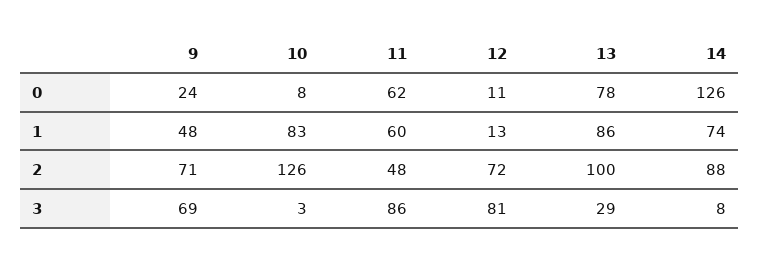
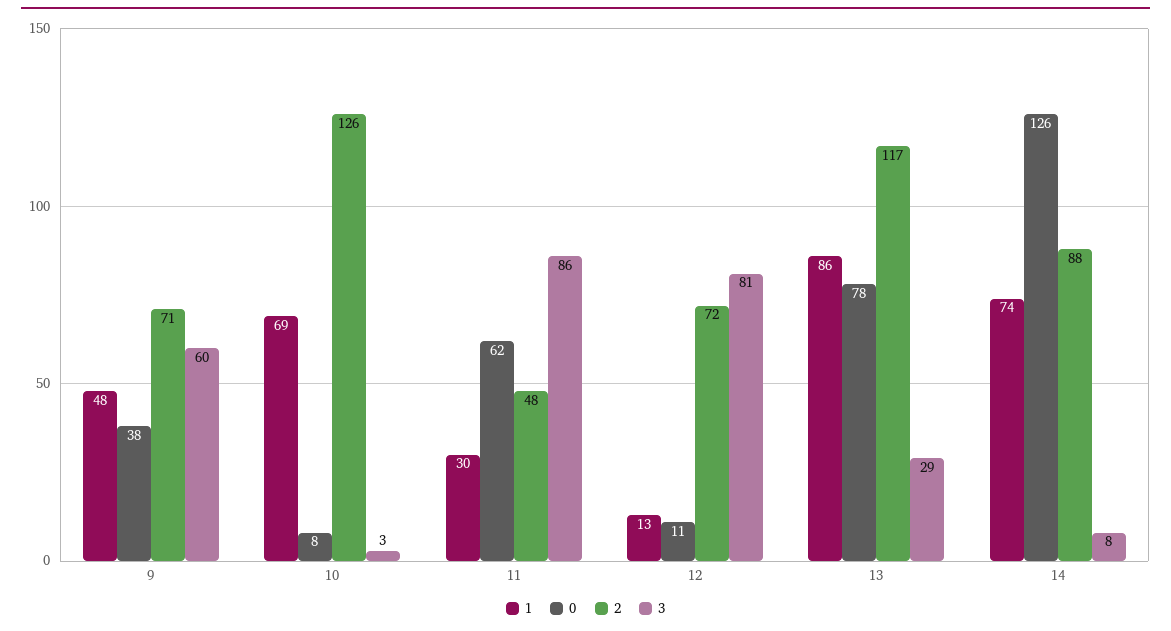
0, 9: 24 -> 38
1, 10: 83 -> 69
1, 11: 60 -> 30
2, 13: 100 -> 117
3, 9: 69 -> 60

